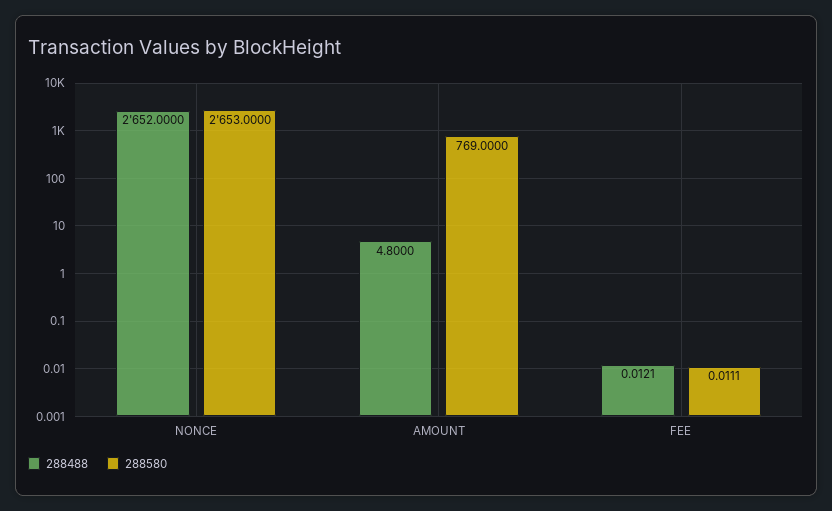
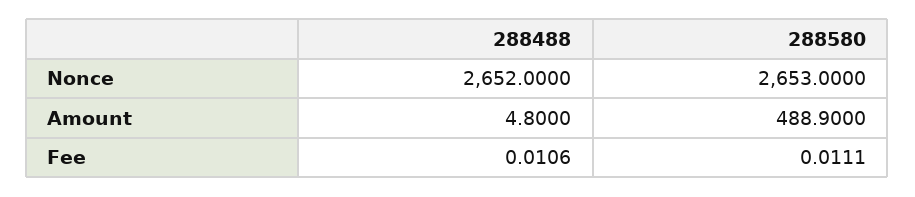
288580, AMOUNT: 769 -> 488.9
288488, FEE: 0.0121 -> 0.0106

